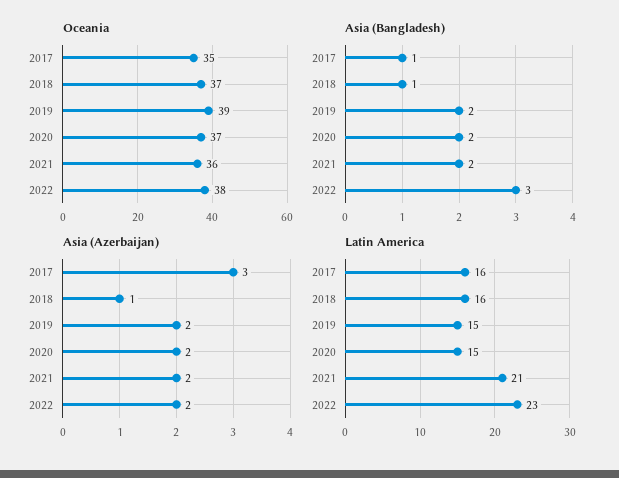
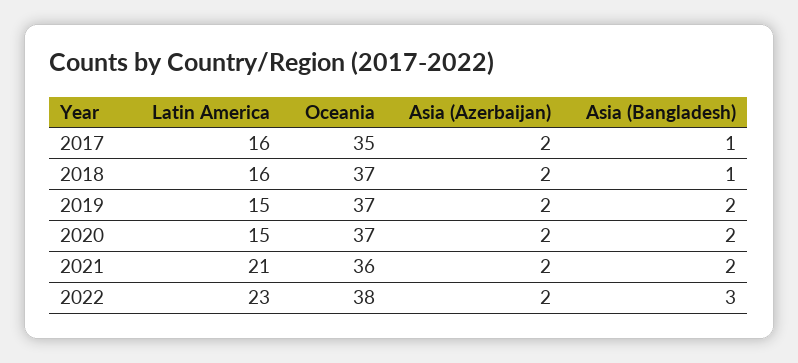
Oceania, 2019: 39 -> 37
Asia (Azerbaijan), 2017: 3 -> 2
Asia (Azerbaijan), 2018: 1 -> 2

